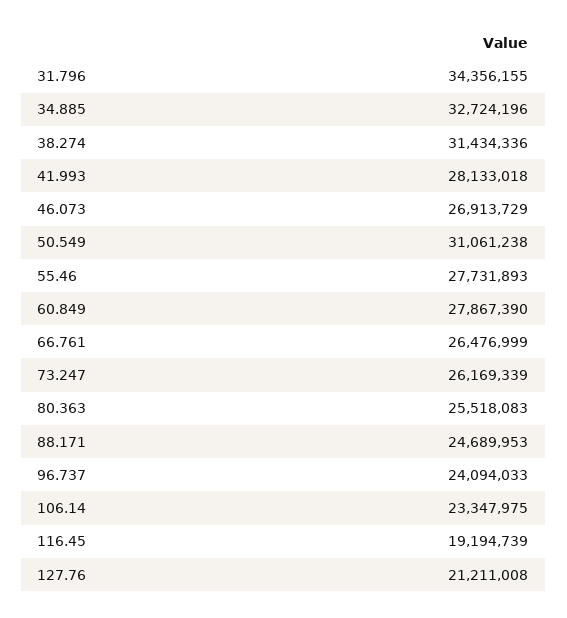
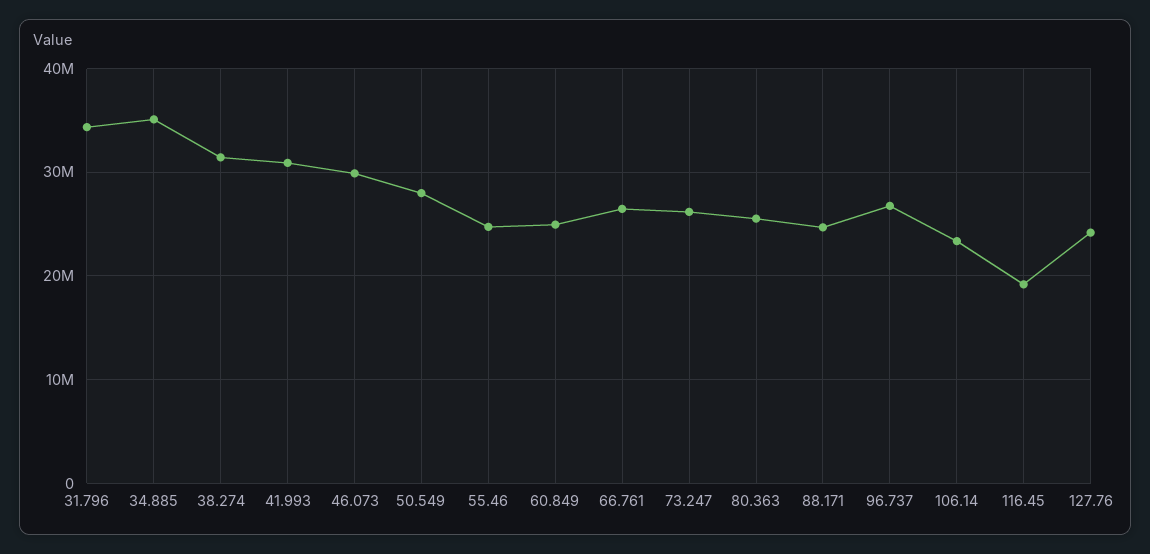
34.885: 32724196 -> 35000000
41.993: 28133018 -> 31000000
46.073: 26913729 -> 30000000
50.549: 31061238 -> 28000000
55.46: 27731893 -> 25000000
60.849: 27867390 -> 25000000
96.737: 24094033 -> 27000000
127.76: 21211008 -> 24000000

